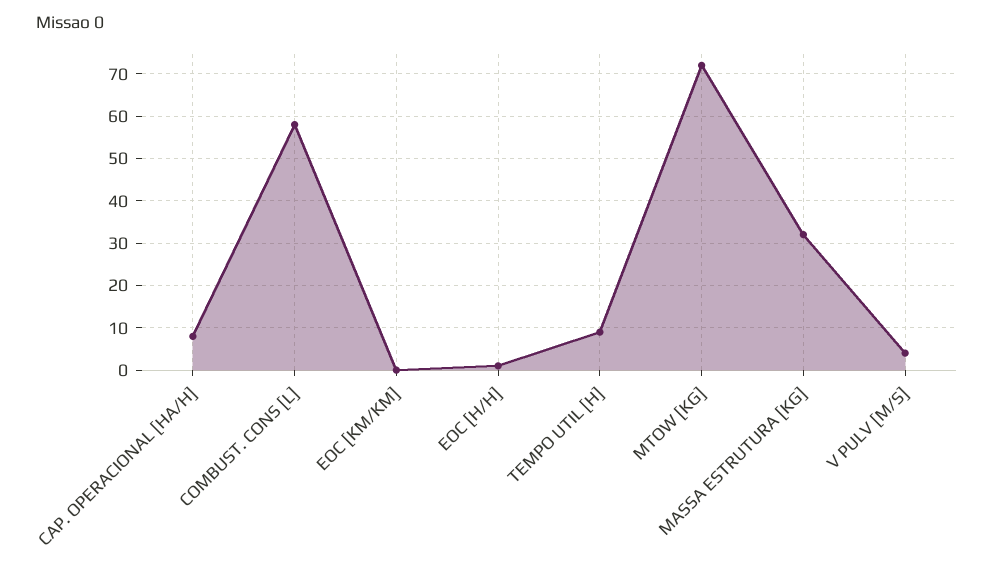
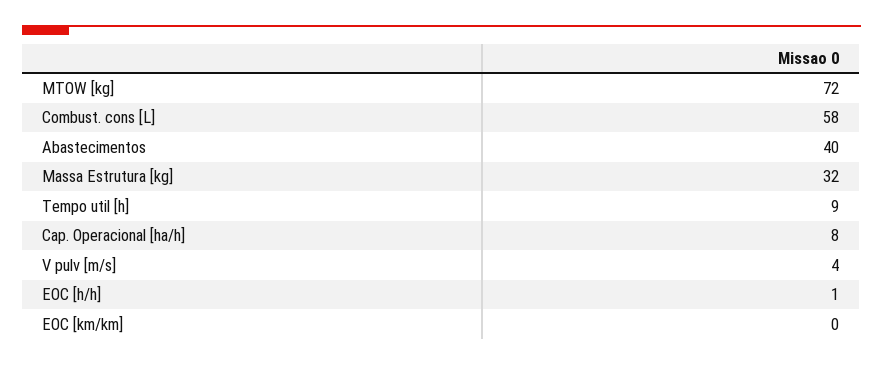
Abastecimentos: none -> 40

